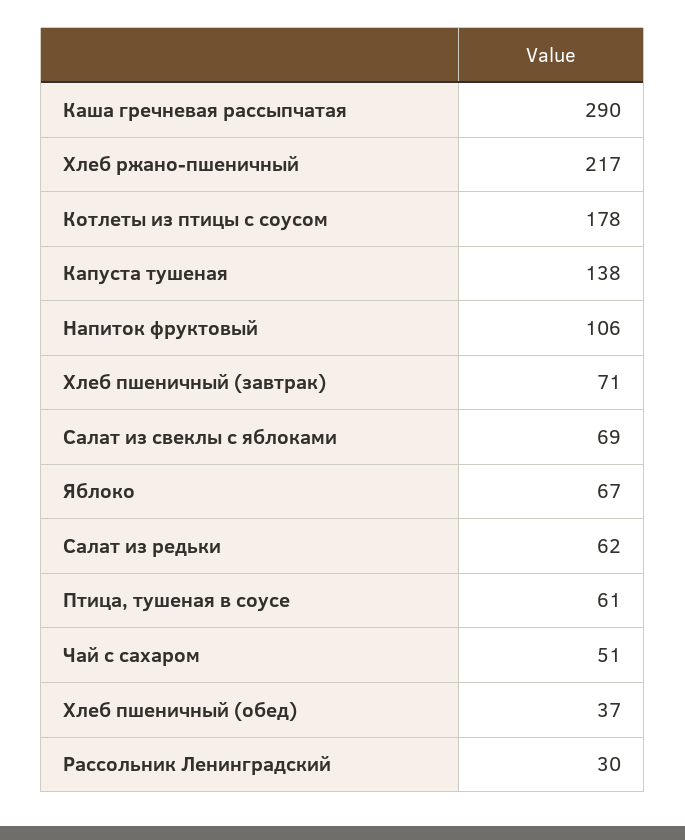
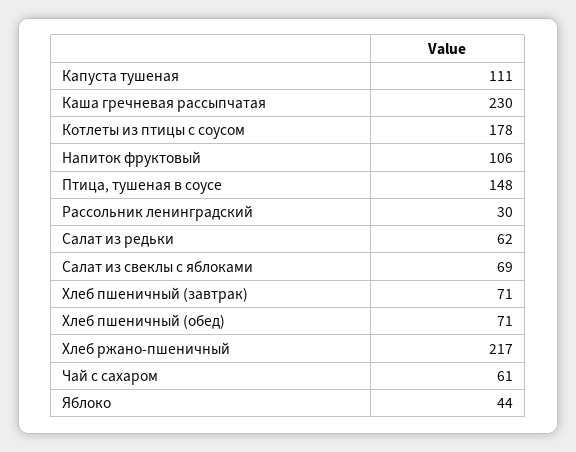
Каша гречневая рассыпчатая: 290 -> 230
Капуста тушеная: 138 -> 111
Яблоко: 67 -> 44
Птица, тушеная в соусе: 61 -> 148
Чай с сахаром: 51 -> 61
Хлеб пшеничный (обед): 37 -> 71

